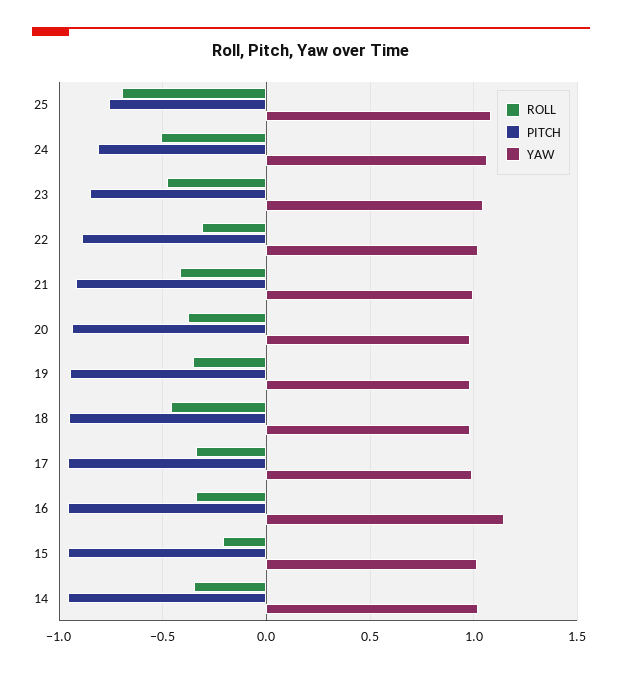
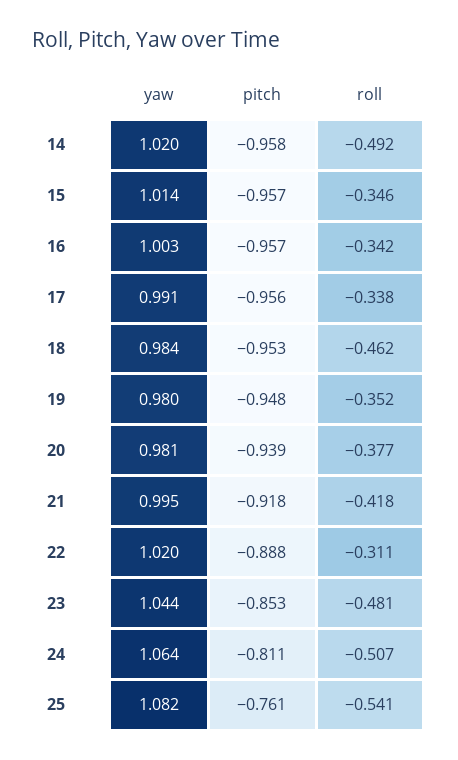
ROLL, 25: -0.7 -> -0.541
YAW, 16: 1.15 -> 1.003
ROLL, 15: -0.2 -> -0.346
ROLL, 14: -0.35 -> -0.492

